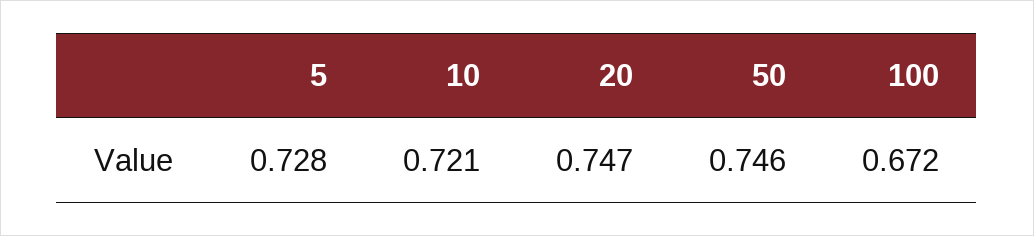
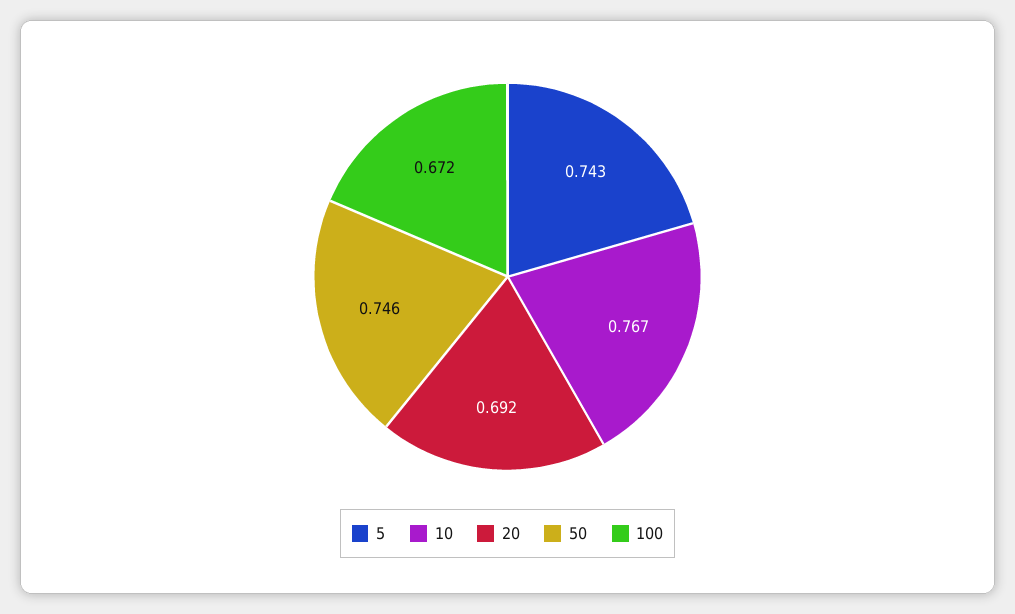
5: 0.728 -> 0.743
10: 0.721 -> 0.767
20: 0.747 -> 0.692

